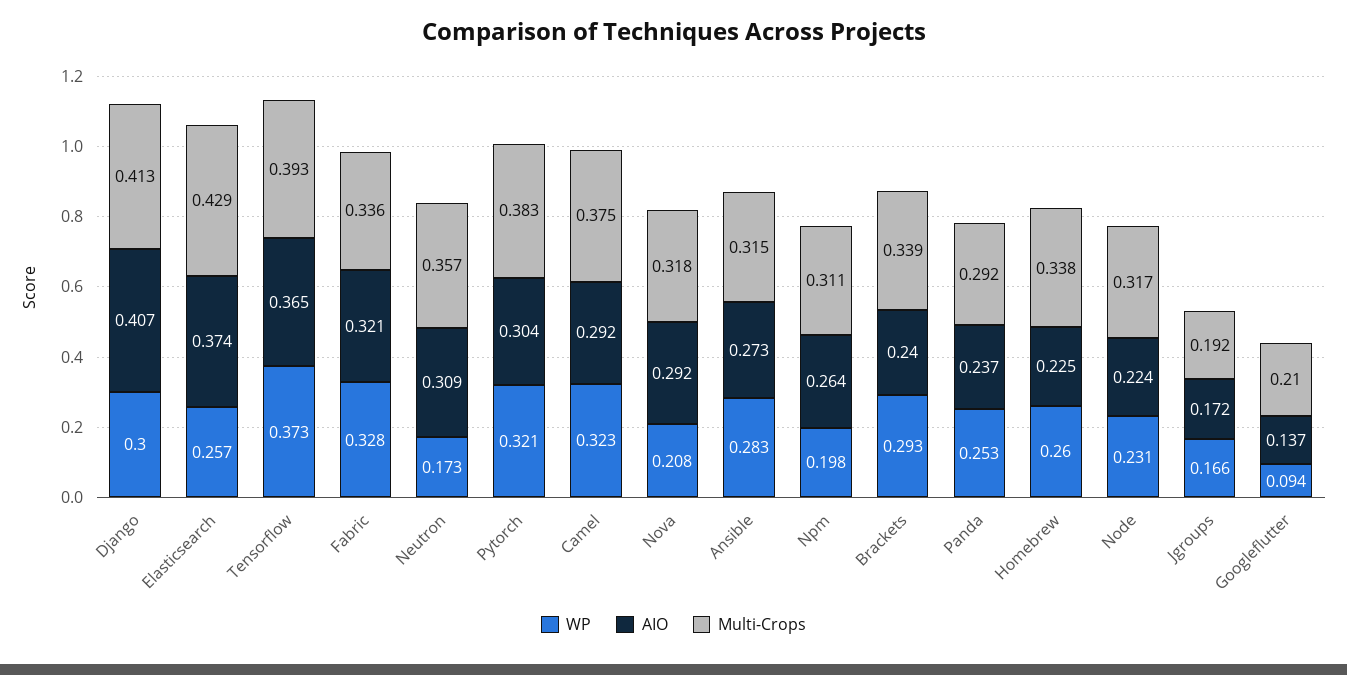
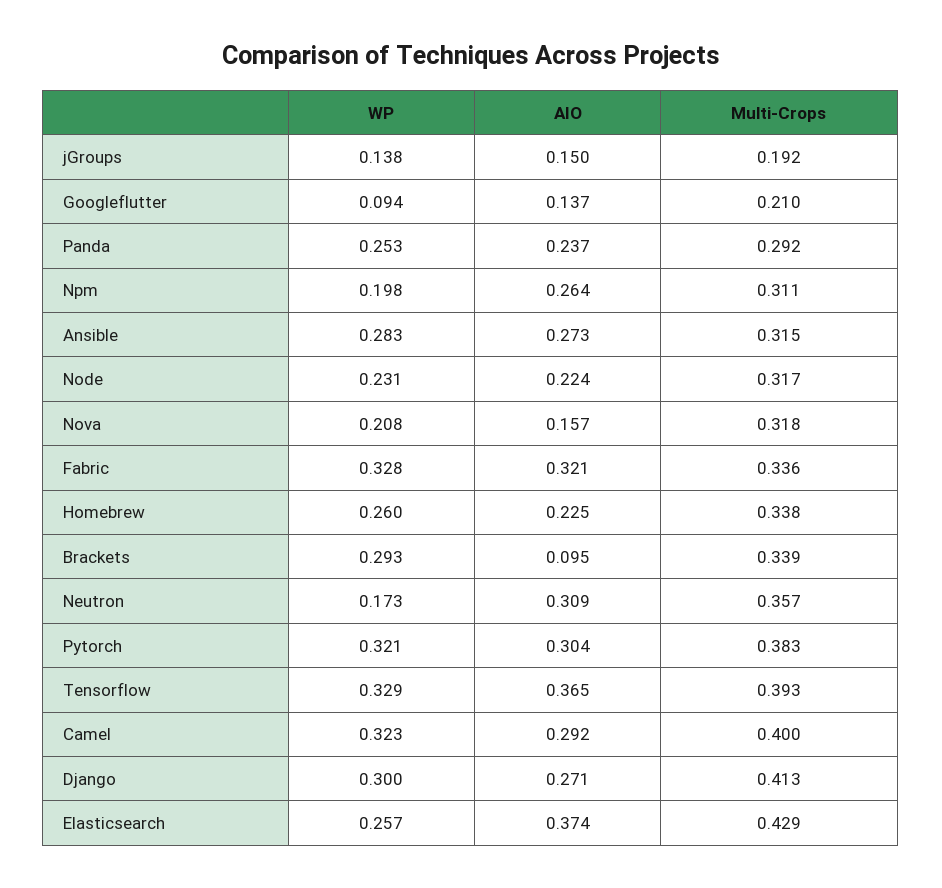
AIO, Django: 0.407 -> 0.271
WP, Tensorflow: 0.373 -> 0.329
Multi-Crops, Camel: 0.375 -> 0.4
AIO, Nova: 0.292 -> 0.157
AIO, Brackets: 0.24 -> 0.095
WP, Jgroups: 0.166 -> 0.138
AIO, Jgroups: 0.172 -> 0.15

